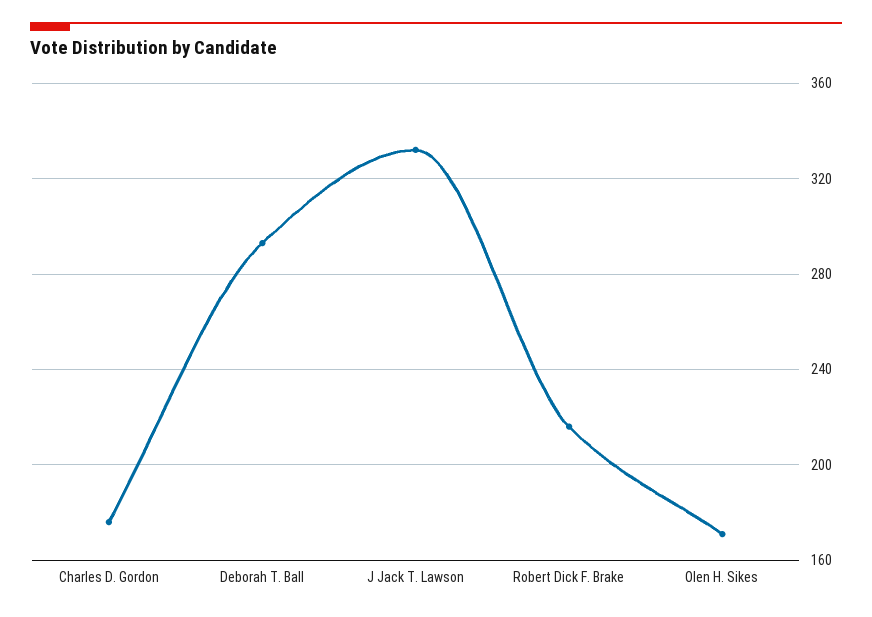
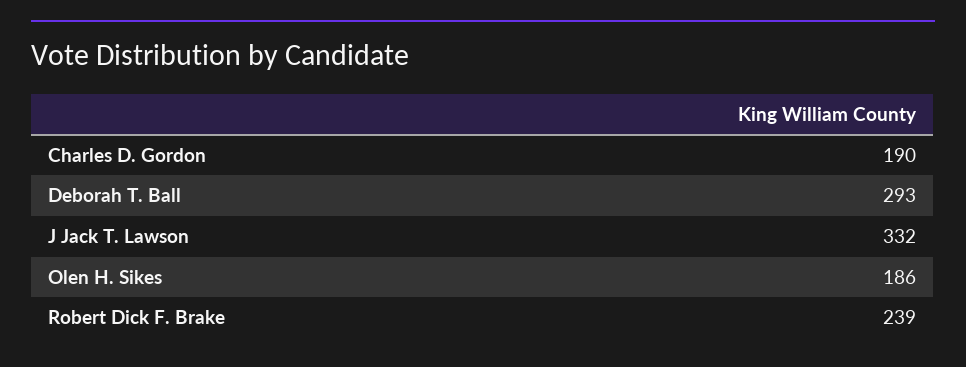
Charles D. Gordon: 175 -> 190
Robert Dick F. Brake: 215 -> 239
Olen H. Sikes: 170 -> 186

